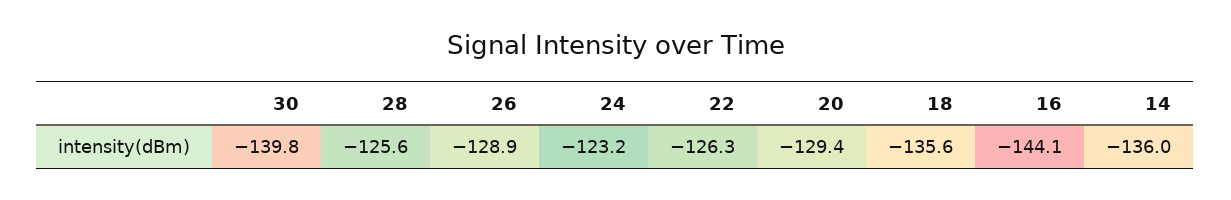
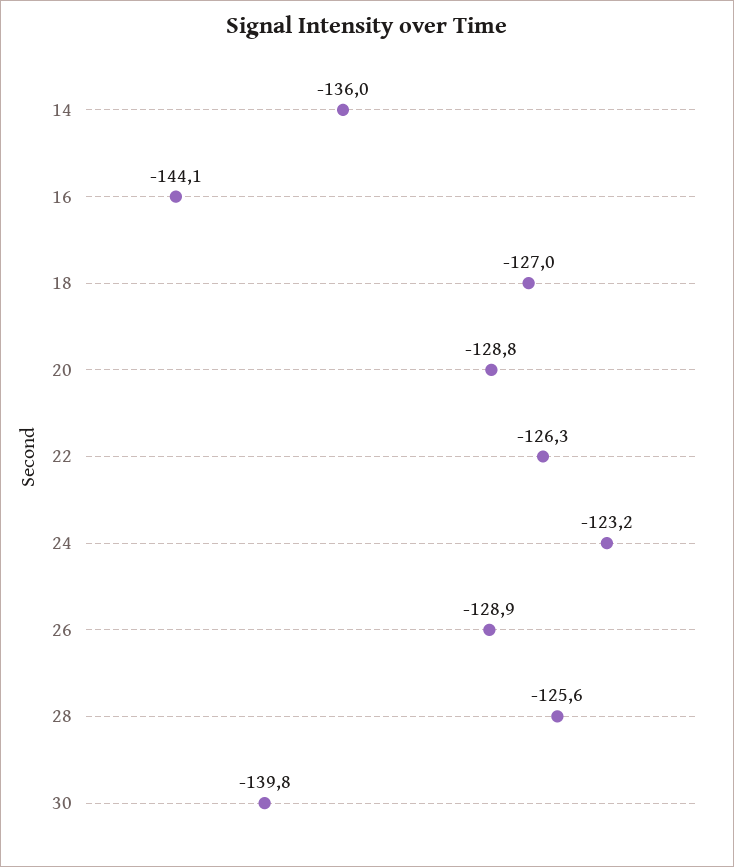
20: -129.4 -> -128.8
18: -135.6 -> -127

